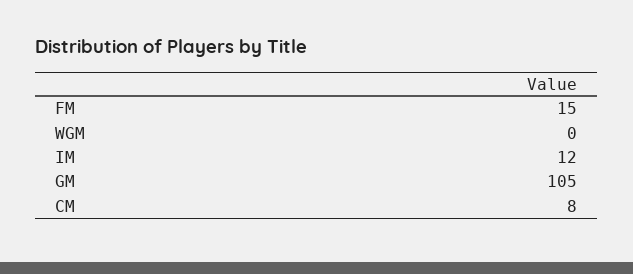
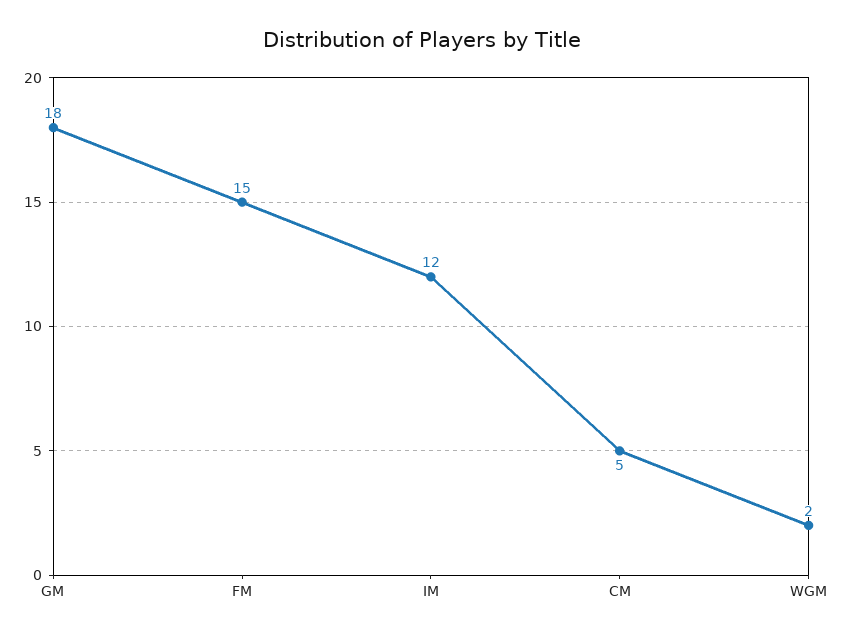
WGM: 0 -> 2
GM: 105 -> 18
CM: 8 -> 5

